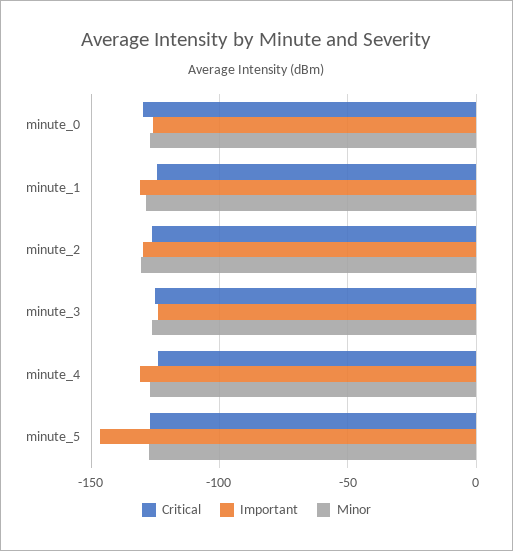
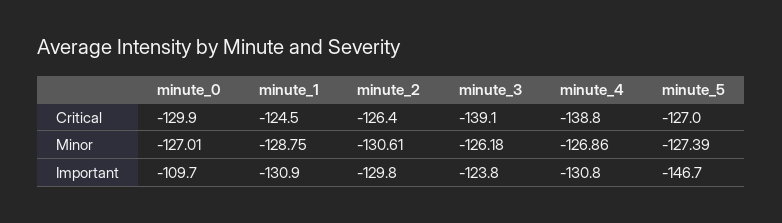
Important, minute_0: -125 -> -109.7
Critical, minute_3: -125 -> -139.1
Critical, minute_4: -125 -> -138.8

